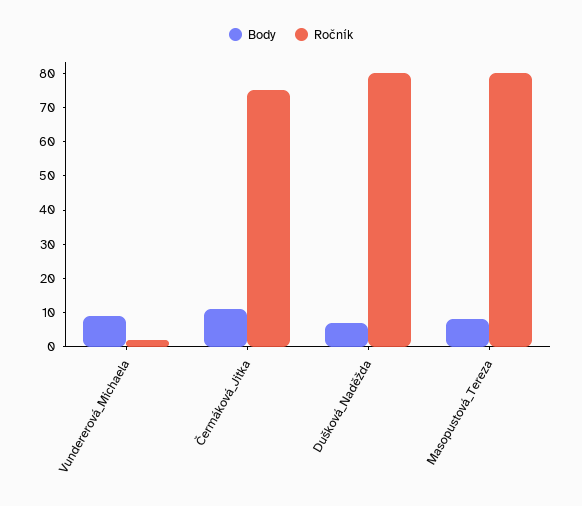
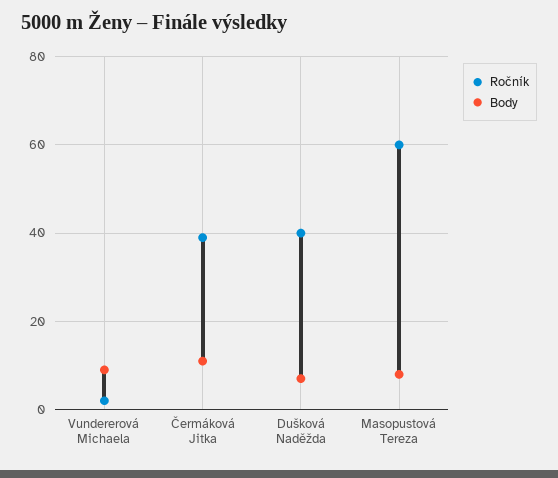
Ročník, Čermáková_Jitka: 75 -> 40
Ročník, Dušková_Naděžda: 80 -> 40
Ročník, Masopustová_Tereza: 80 -> 60

